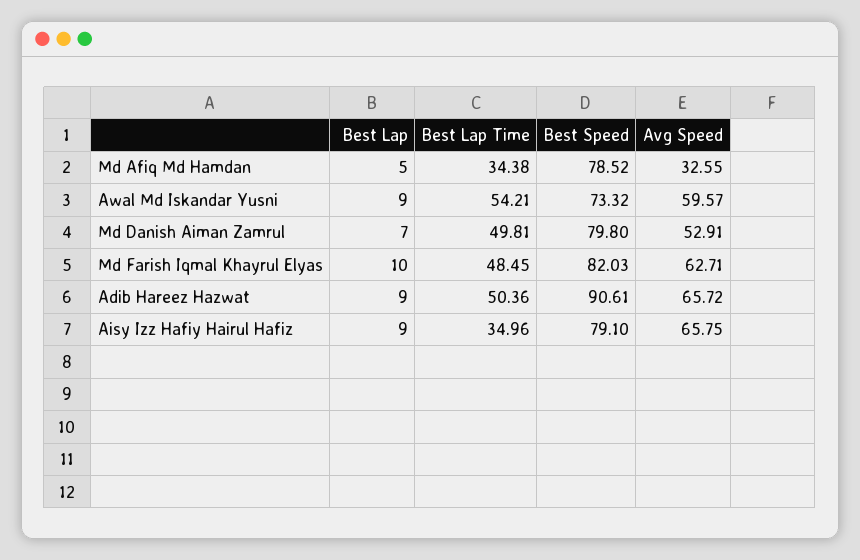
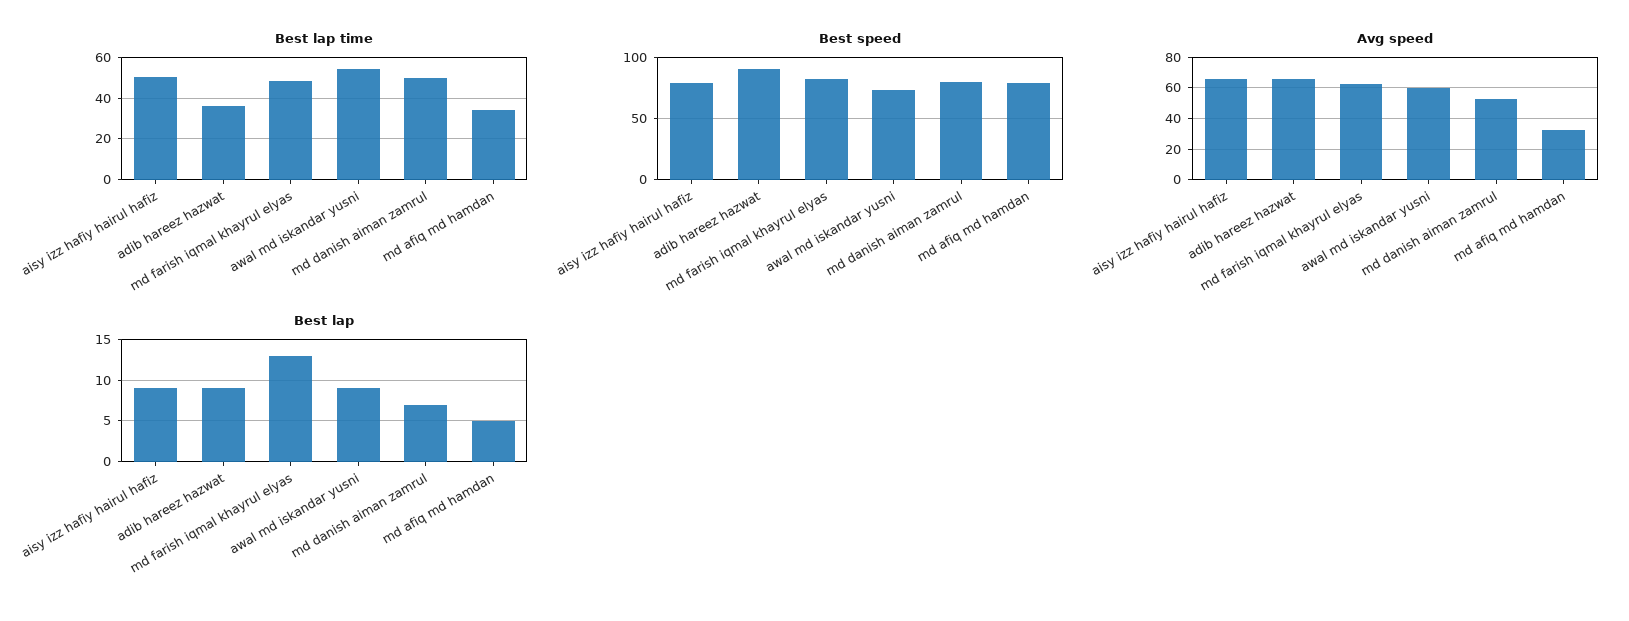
Best Lap, Md Farish Iqmal Khayrul Elyas: 10 -> 13
Best Lap Time, Adib Hareez Hazwat: 50.36 -> 35
Best Lap Time, Aisy Izz Hafiy Hairul Hafiz: 34.96 -> 50

